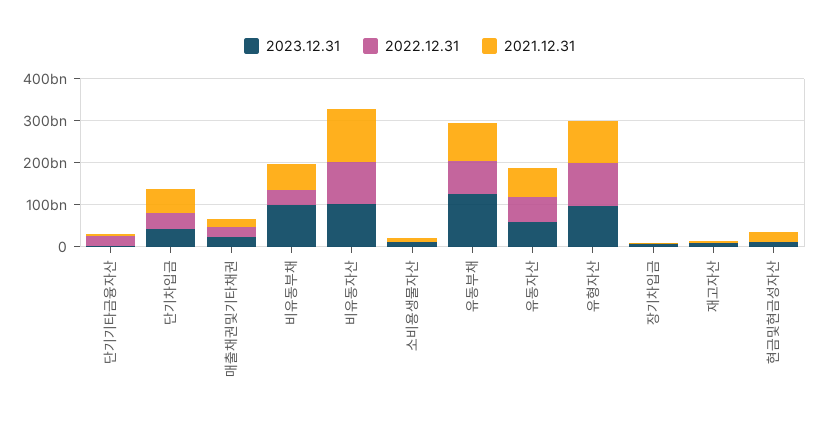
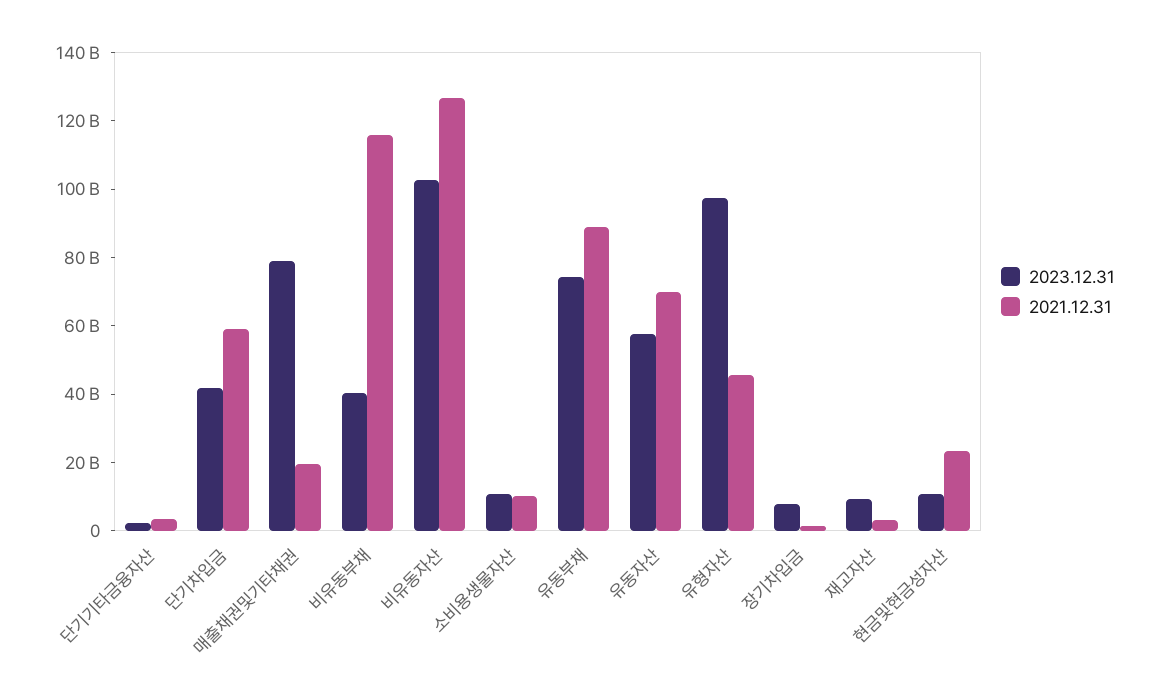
2022.12.31, 단기기타금융자산: 20000000000 -> none
2022.12.31, 단기차입금: 40000000000 -> none
2023.12.31, 매출채권및기타채권: 20000000000 -> 80000000000
2022.12.31, 매출채권및기타채권: 20000000000 -> none
2023.12.31, 비유동부채: 100000000000 -> 40000000000
2022.12.31, 비유동부채: 40000000000 -> none
2021.12.31, 비유동부채: 60000000000 -> 115000000000
2022.12.31, 비유동자산: 100000000000 -> none
2022.12.31, 소비용생물자산: 0 -> none
2023.12.31, 유동부채: 120000000000 -> 75000000000
2022.12.31, 유동부채: 80000000000 -> none
2022.12.31, 유동자산: 60000000000 -> none
2022.12.31, 유형자산: 100000000000 -> none
2021.12.31, 유형자산: 100000000000 -> 45000000000
2022.12.31, 장기차입금: 0 -> none
2022.12.31, 재고자산: 0 -> none
2022.12.31, 현금및현금성자산: 0 -> none

